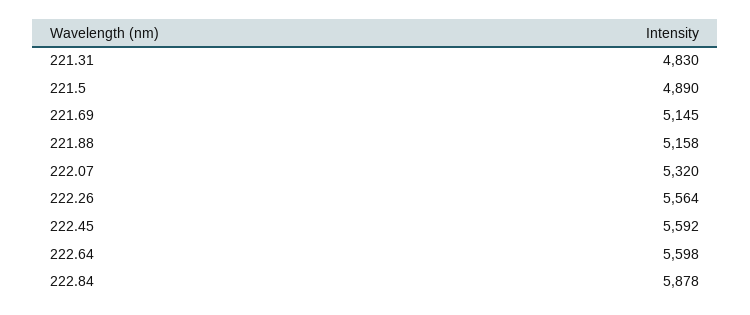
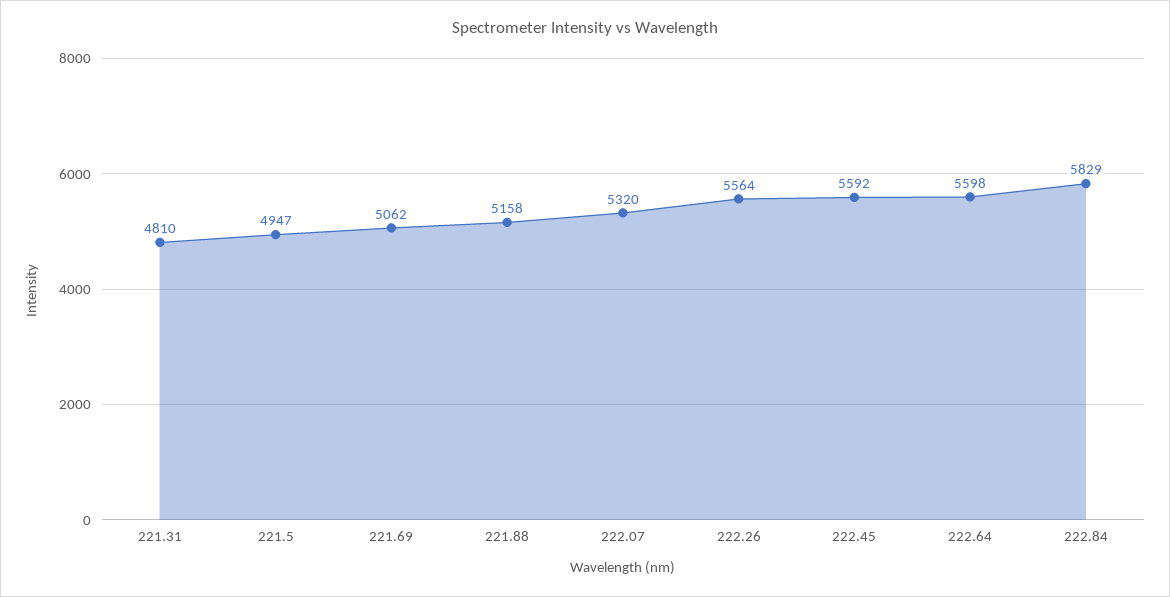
221.31: 4830 -> 4810
221.5: 4890 -> 4947
221.69: 5145 -> 5062
222.84: 5878 -> 5829

